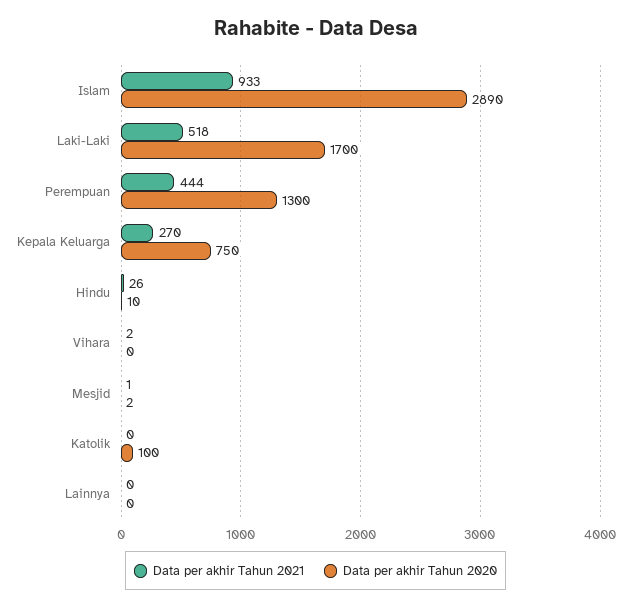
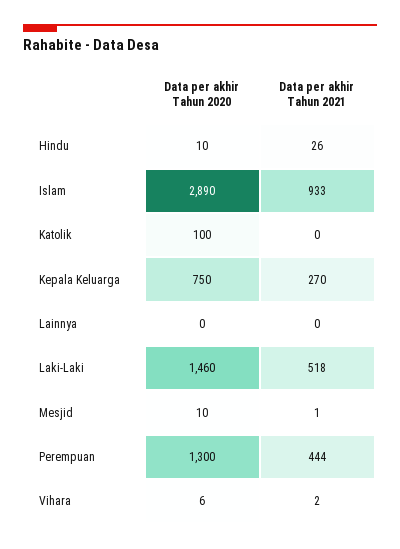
Data per akhir Tahun 2020, Laki-Laki: 1700 -> 1460
Data per akhir Tahun 2020, Vihara: 0 -> 6
Data per akhir Tahun 2020, Mesjid: 2 -> 10

